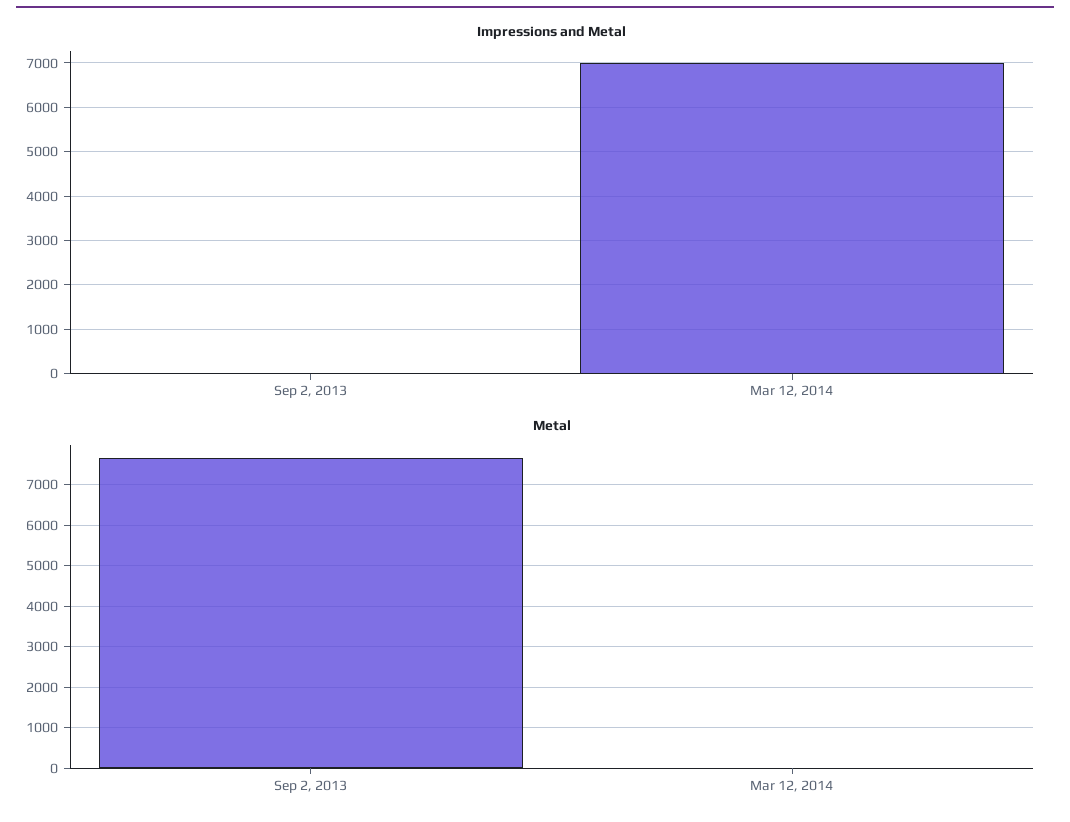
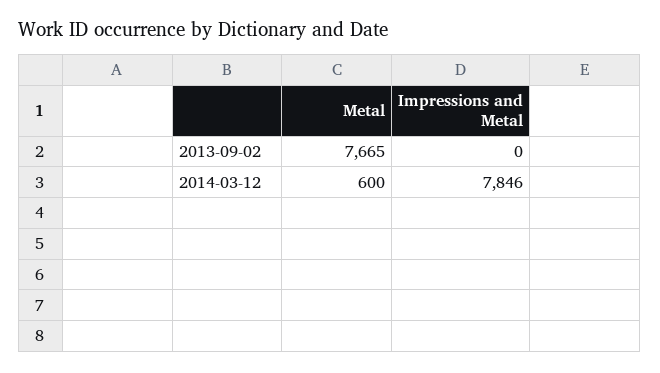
Impressions and Metal, Mar 12, 2014: 7000 -> 7846
Metal, Mar 12, 2014: 0 -> 600

